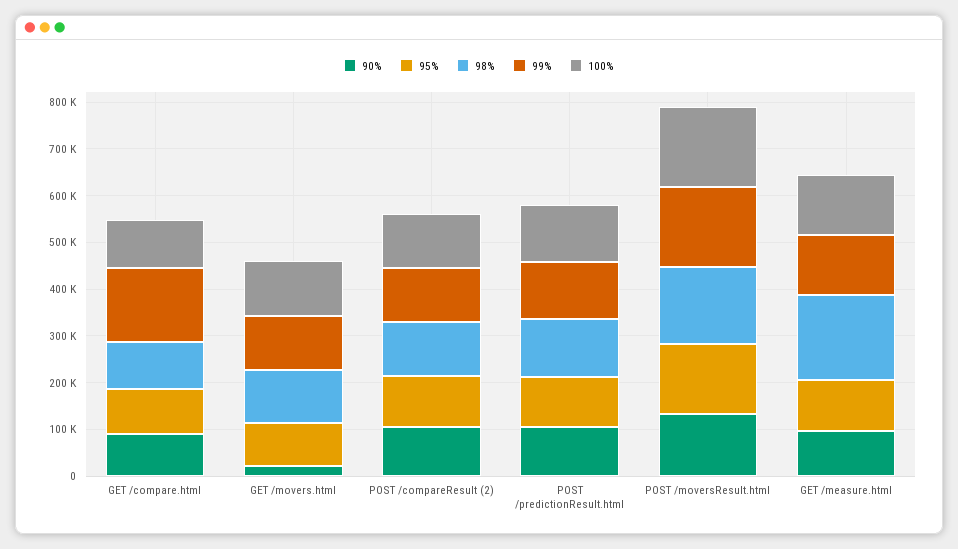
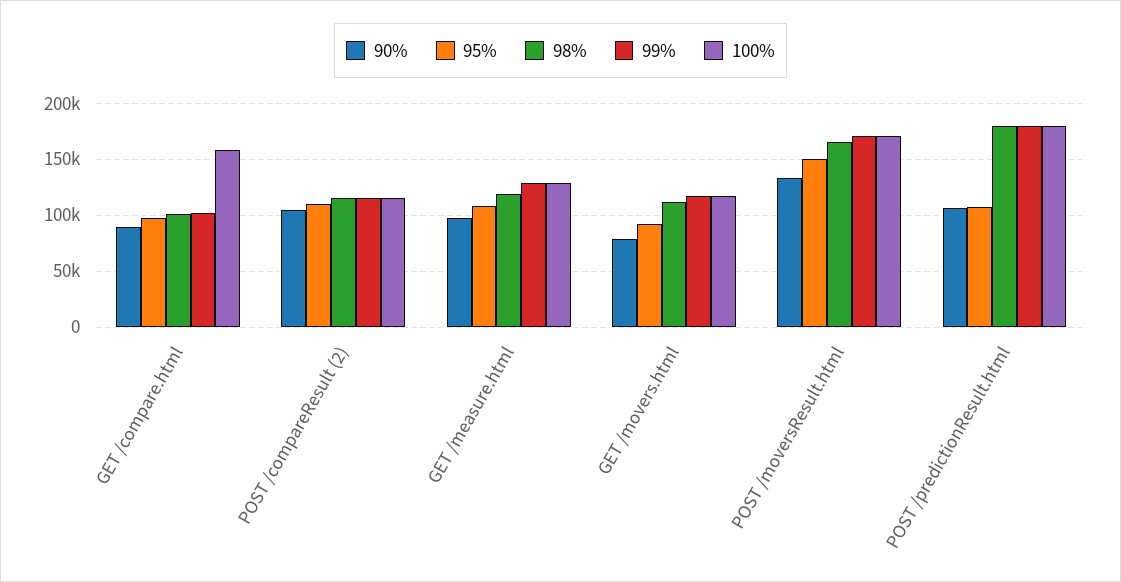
99%, GET /compare.html: 160000 -> 100000
100%, GET /compare.html: 100000 -> 160000
90%, GET /movers.html: 20000 -> 80000
98%, POST /predictionResult.html: 120000 -> 180000
99%, POST /predictionResult.html: 120000 -> 180000
100%, POST /predictionResult.html: 120000 -> 180000
98%, GET /measure.html: 180000 -> 120000

